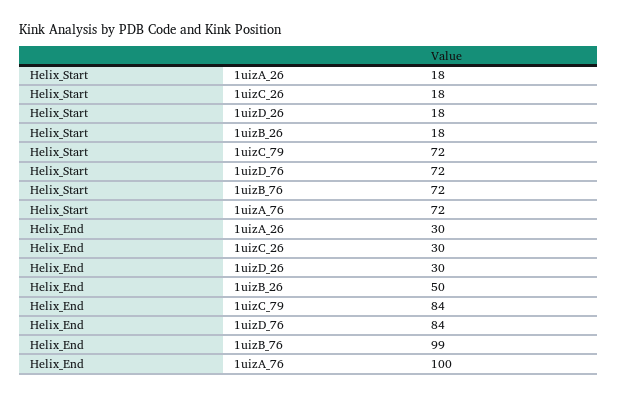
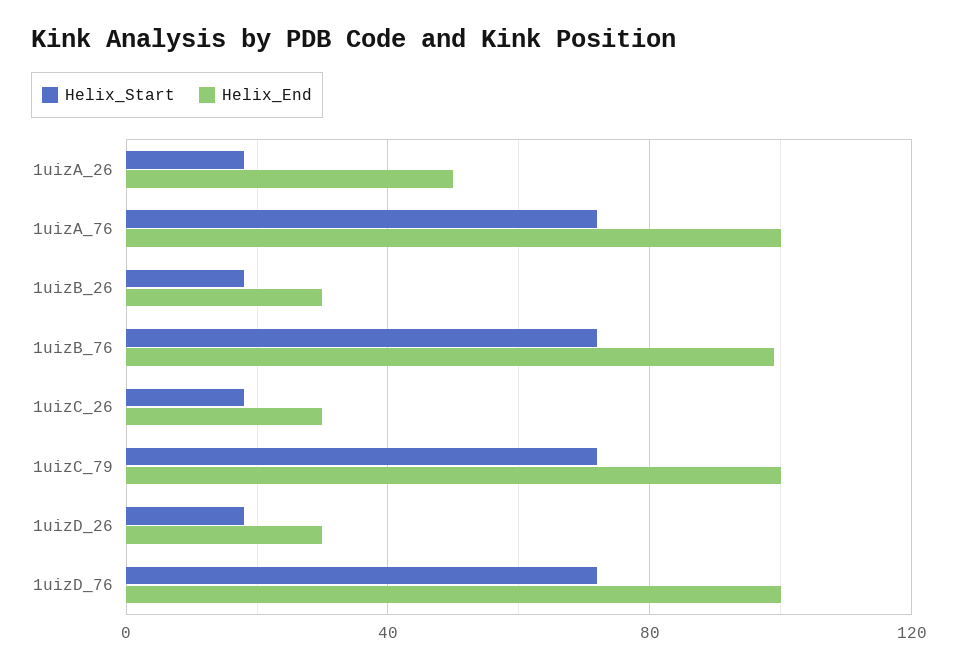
Helix_End, 1uizA_26: 30 -> 50
Helix_End, 1uizB_26: 50 -> 30
Helix_End, 1uizC_79: 84 -> 100
Helix_End, 1uizD_76: 84 -> 100

